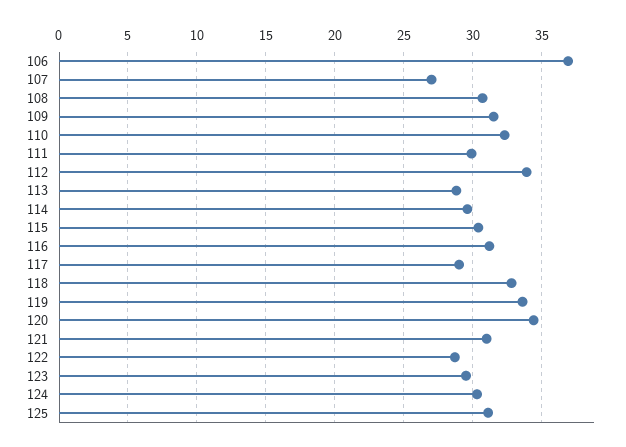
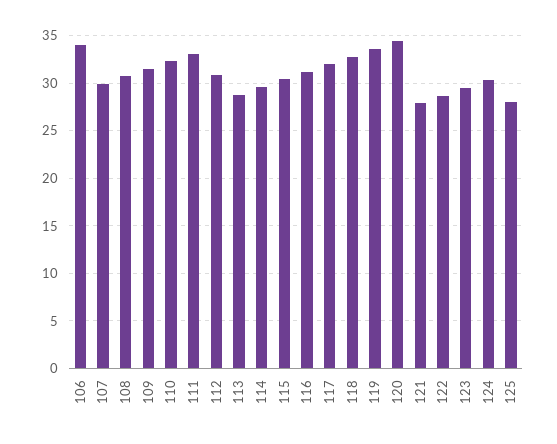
106: 37 -> 34
107: 27 -> 30
111: 30 -> 33
112: 34 -> 31
117: 29 -> 32
121: 31 -> 28
125: 31 -> 28

